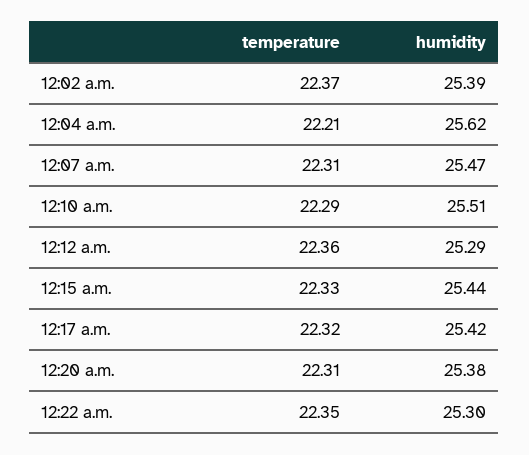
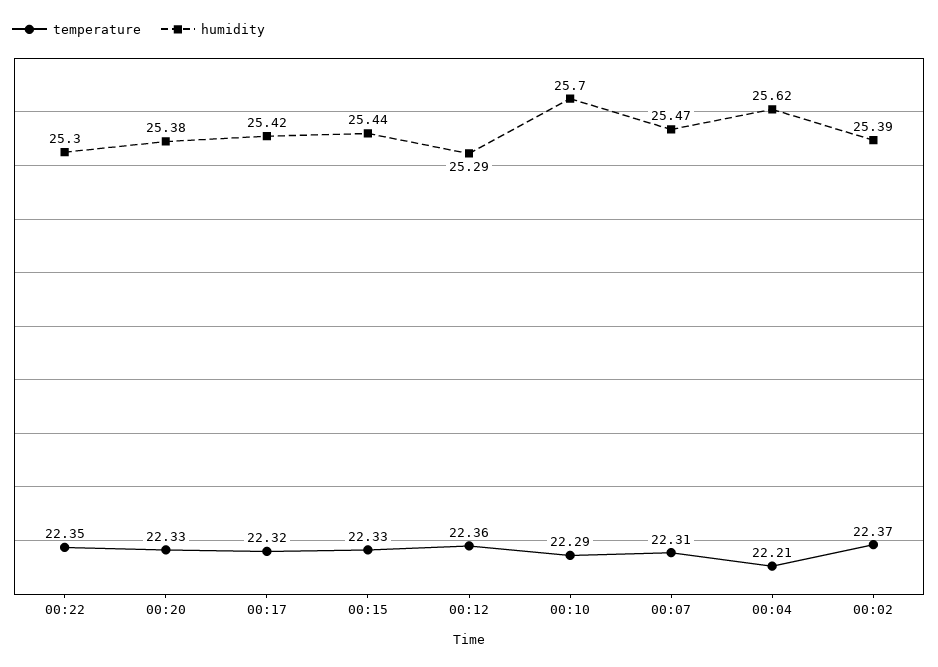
humidity, 12:10 a.m.: 25.51 -> 25.7
temperature, 12:20 a.m.: 22.31 -> 22.33

